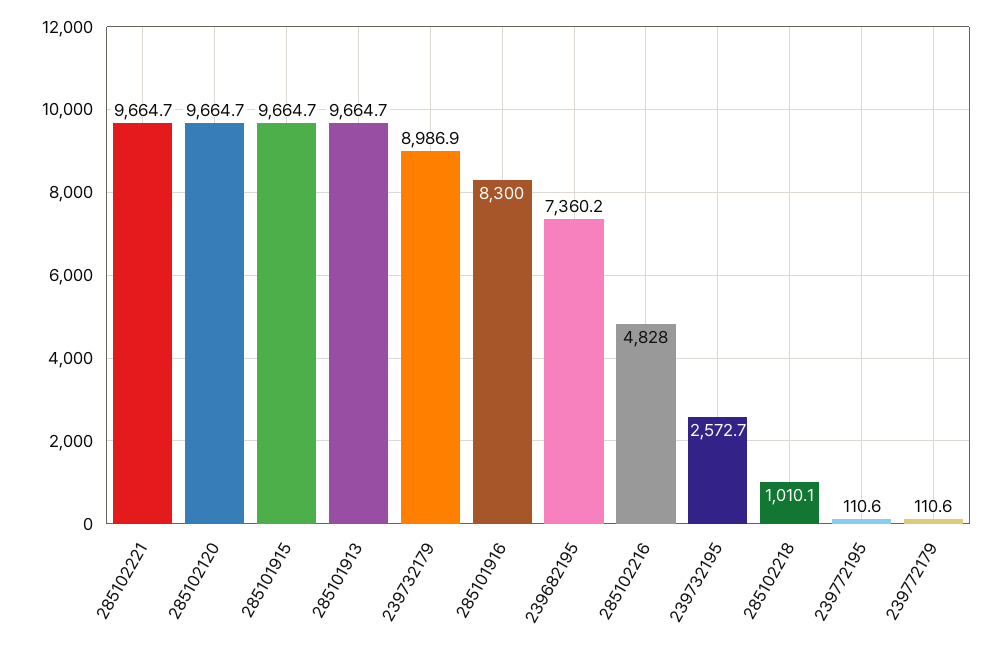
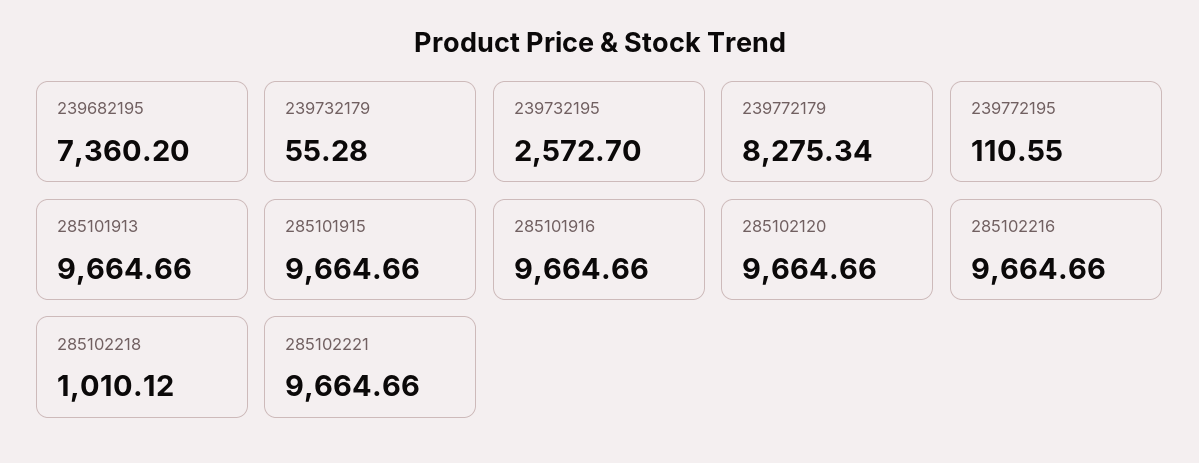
239732179: 8986.9 -> 55.28
285101916: 8300 -> 9664.66
285102216: 4828 -> 9664.66
239772179: 110.6 -> 8275.34

